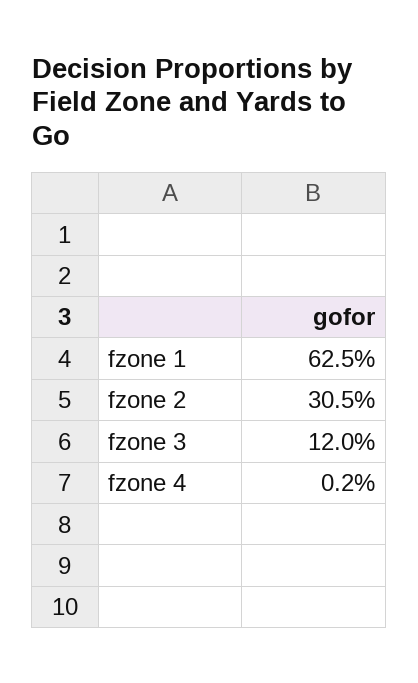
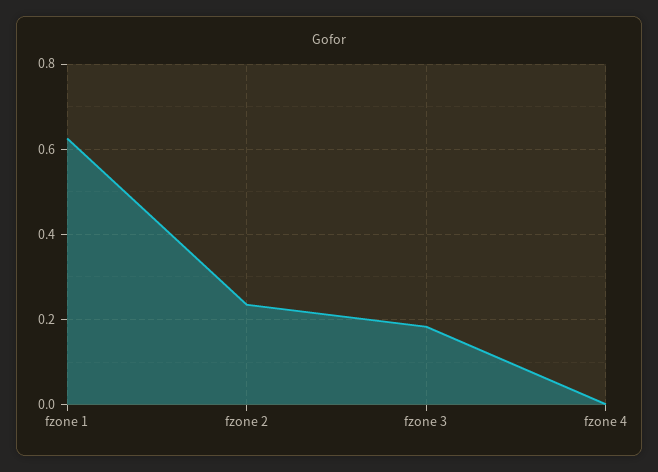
fzone 2: 0.305 -> 0.24
fzone 3: 0.12 -> 0.18

